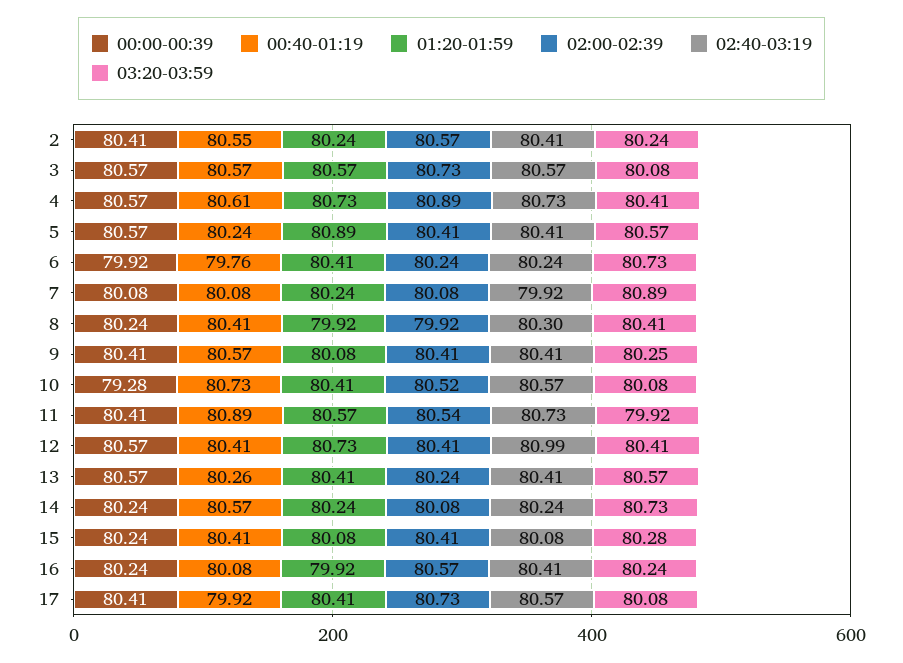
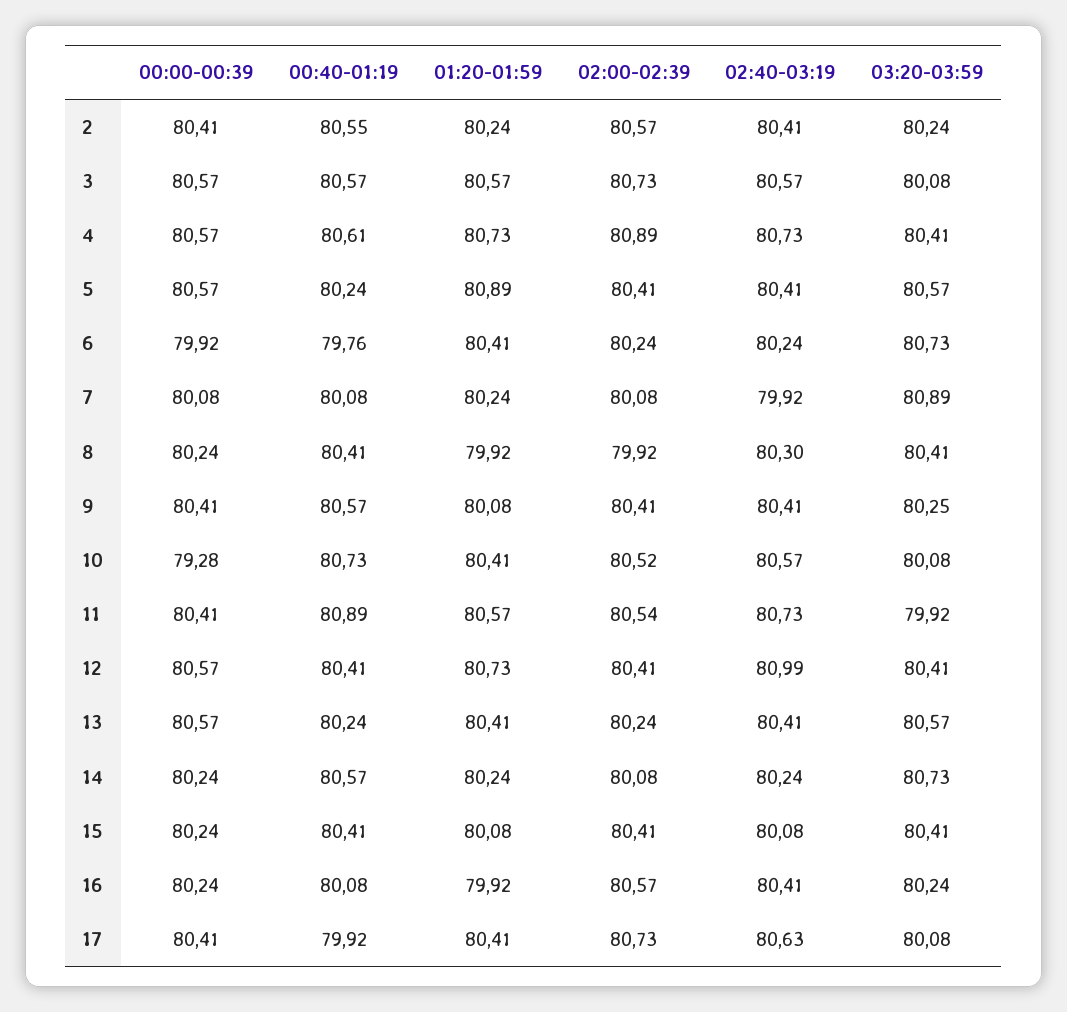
00:40-01:19, 13: 80.26 -> 80.24
03:20-03:59, 15: 80.28 -> 80.41
02:40-03:19, 17: 80.57 -> 80.63

